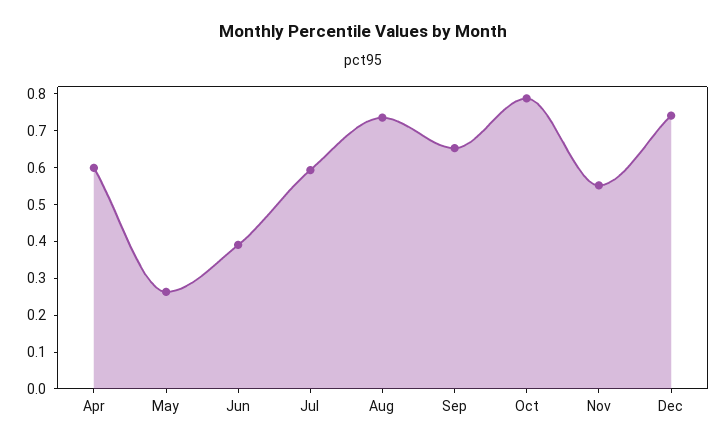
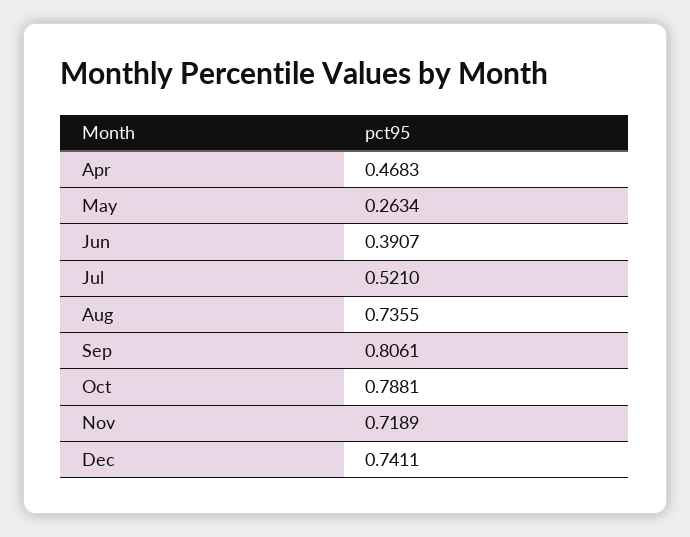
Apr: 0.6 -> 0.4683
Jul: 0.6 -> 0.521
Sep: 0.65 -> 0.8061
Nov: 0.55 -> 0.7189

